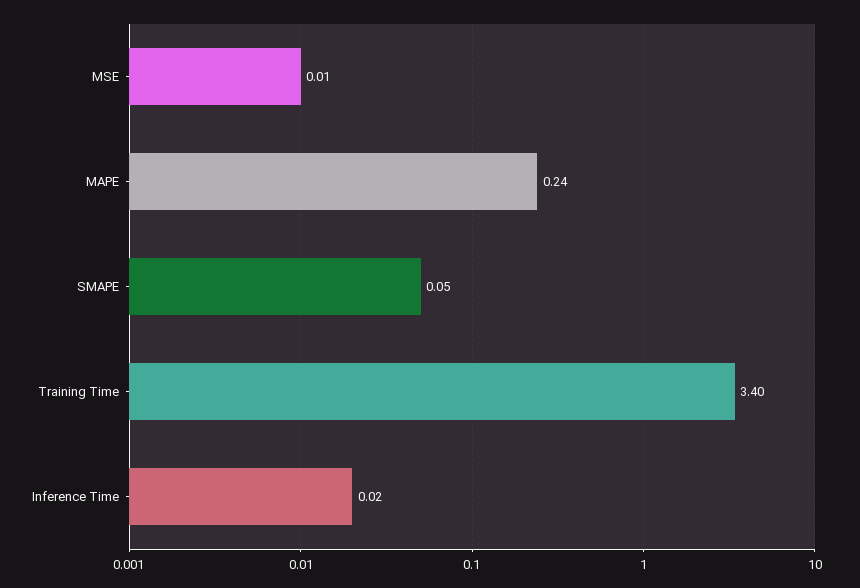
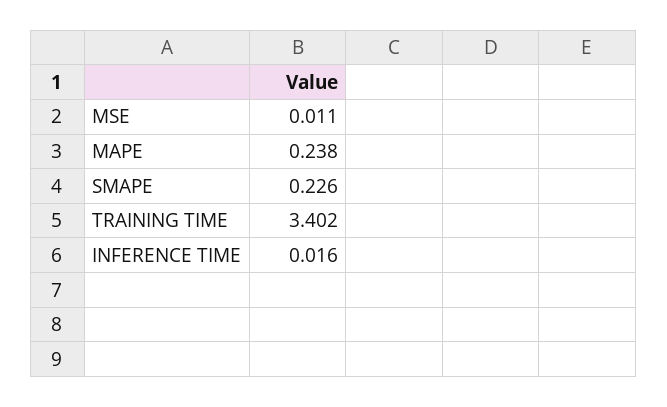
SMAPE: 0.05 -> 0.226

